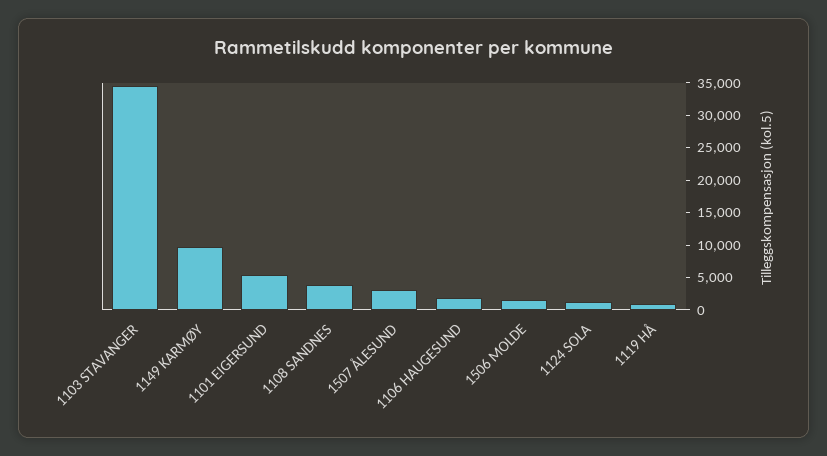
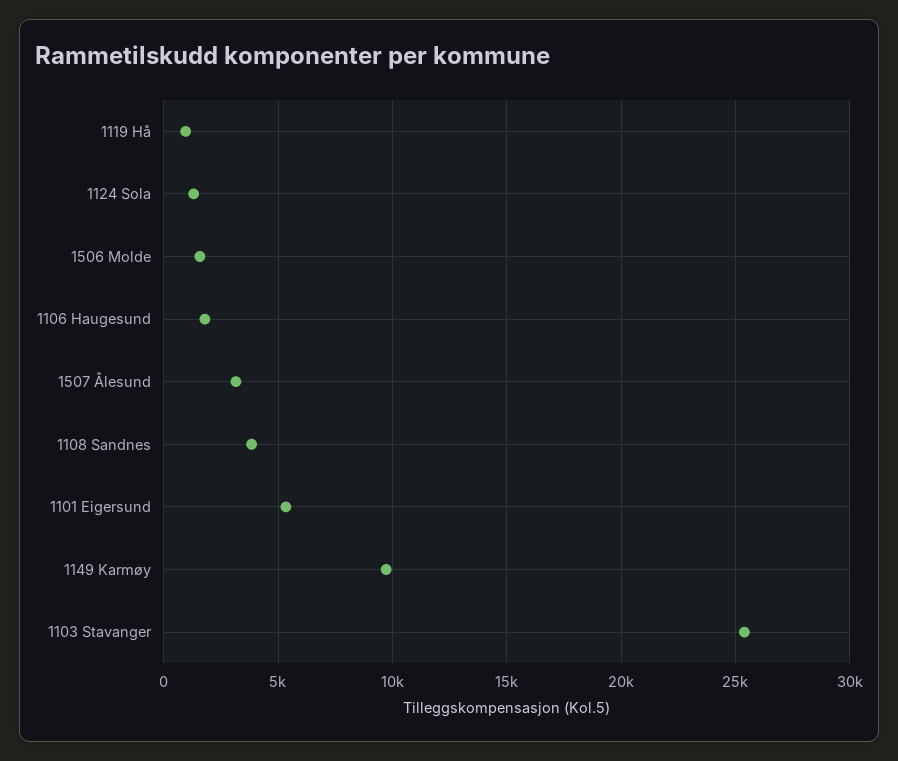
1103 STAVANGER: 35000 -> 25500

